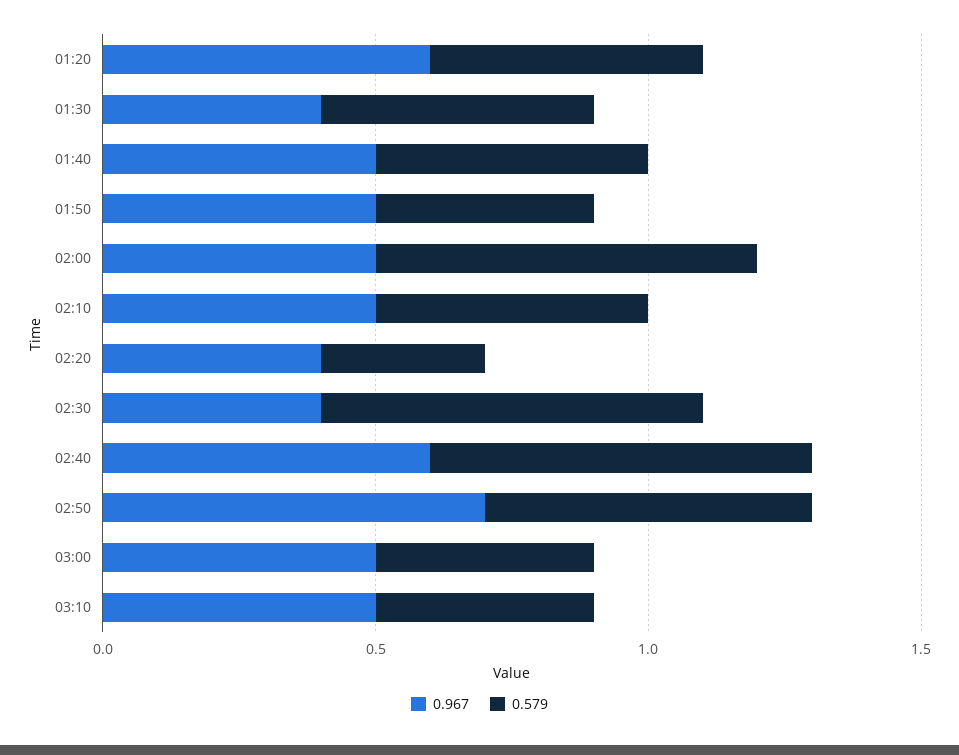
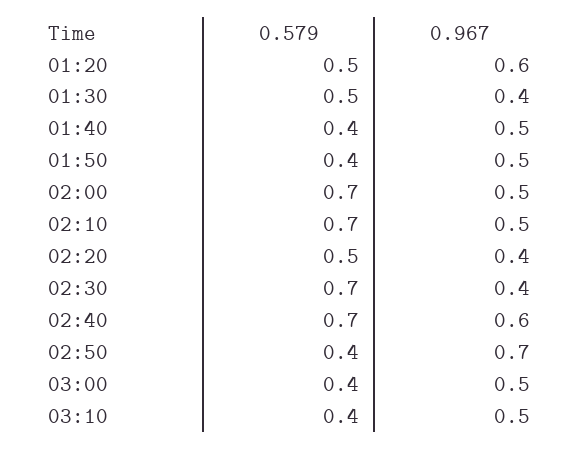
0.579, 01:40: 0.5 -> 0.4
0.579, 02:10: 0.5 -> 0.7
0.579, 02:20: 0.3 -> 0.5
0.579, 02:50: 0.6 -> 0.4

